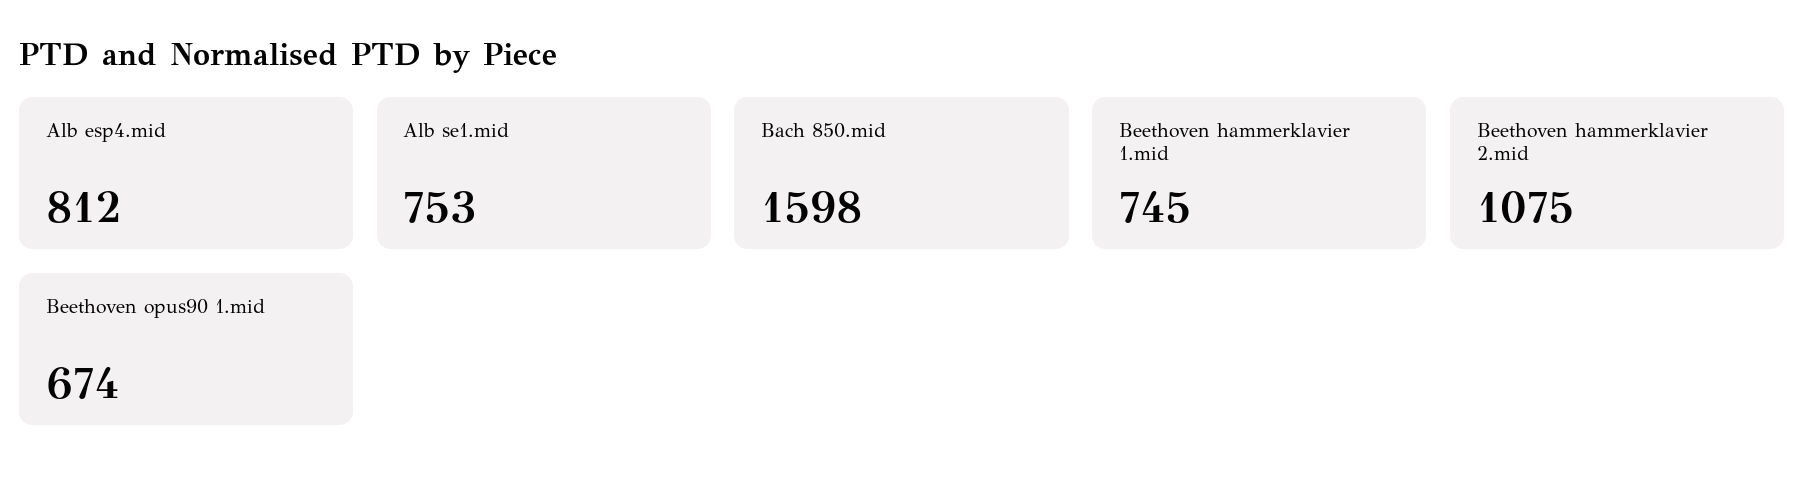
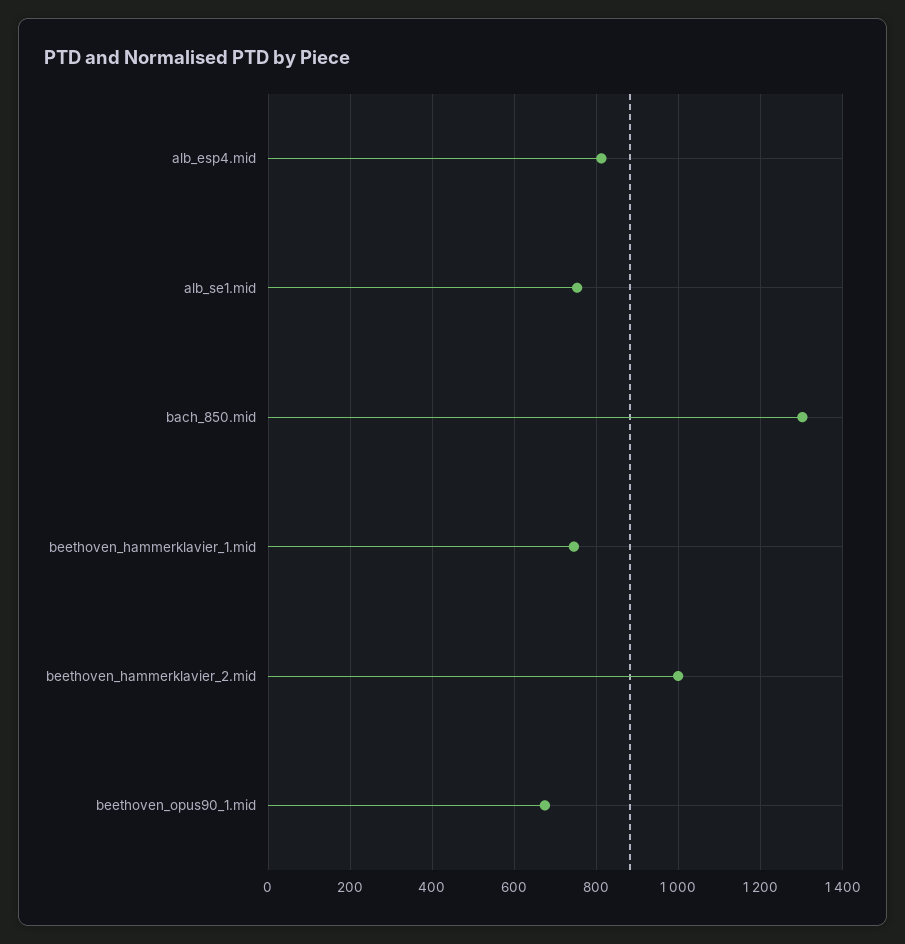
Bach 850.mid: 1598 -> 1300
Beethoven hammerklavier 2.mid: 1075 -> 1000

